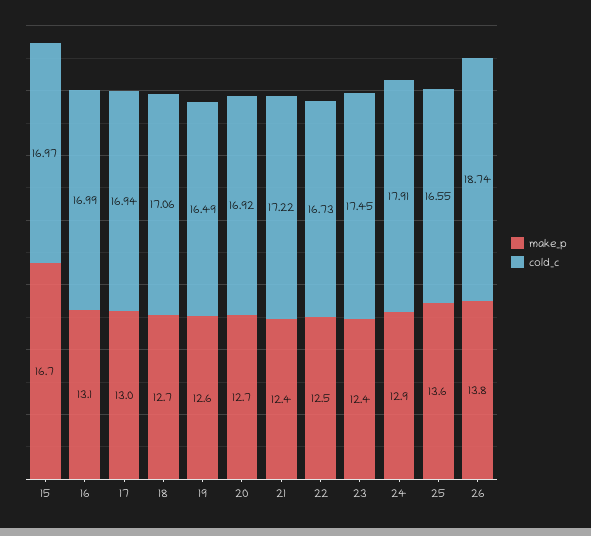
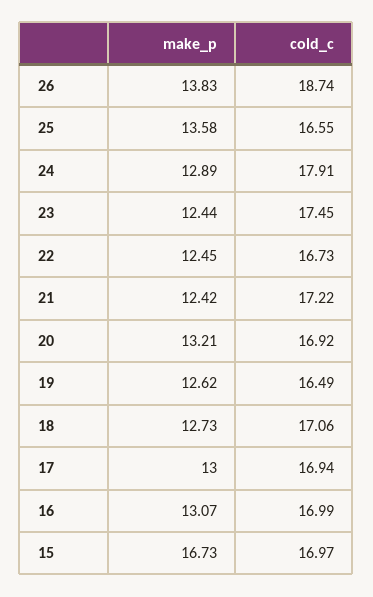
make_p, 20: 12.7 -> 13.21

